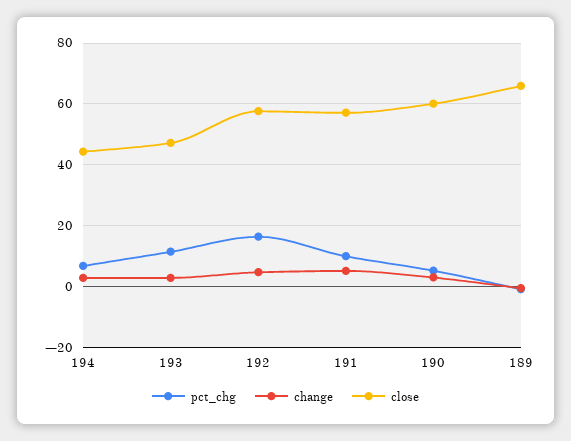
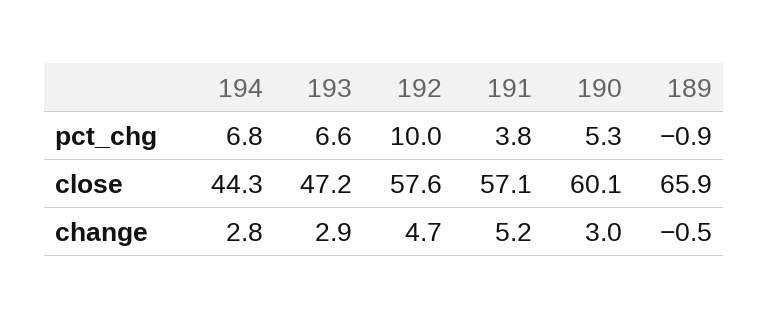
pct_chg, 193: 12 -> 6.6
pct_chg, 192: 16 -> 10
pct_chg, 191: 10 -> 3.8

